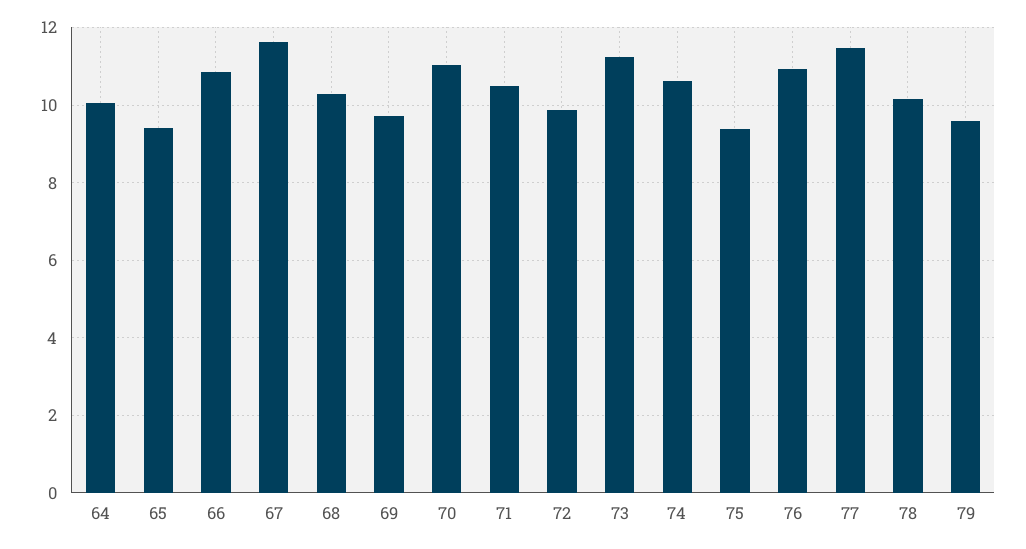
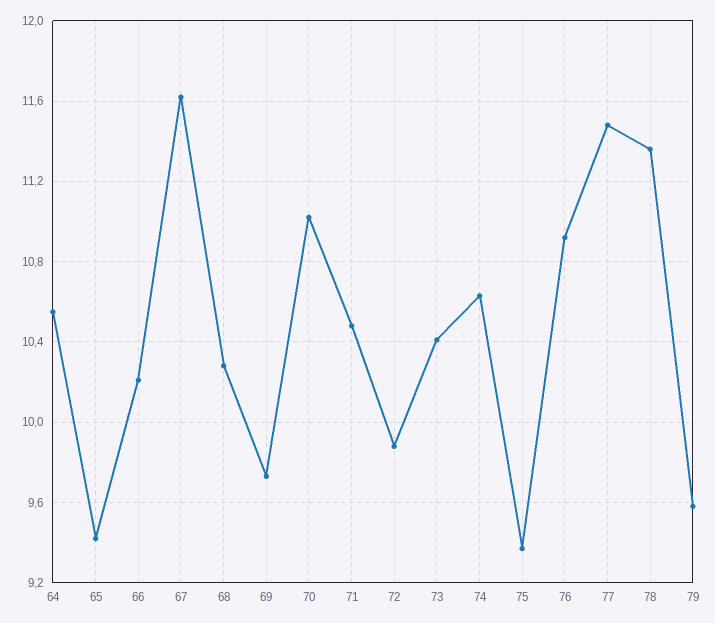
64: 10 -> 10.55
66: 10.8 -> 10.2
73: 11.2 -> 10.4
78: 10.2 -> 11.35

